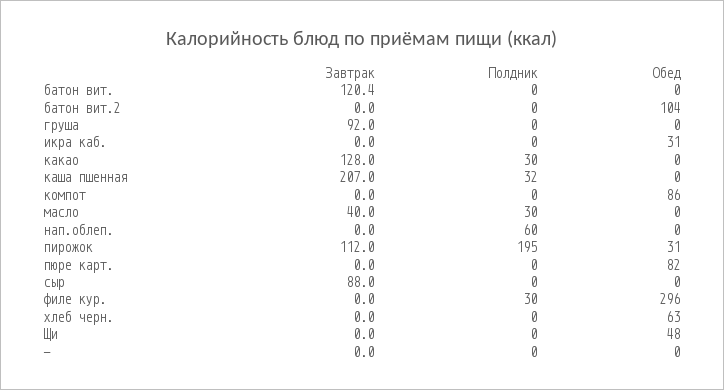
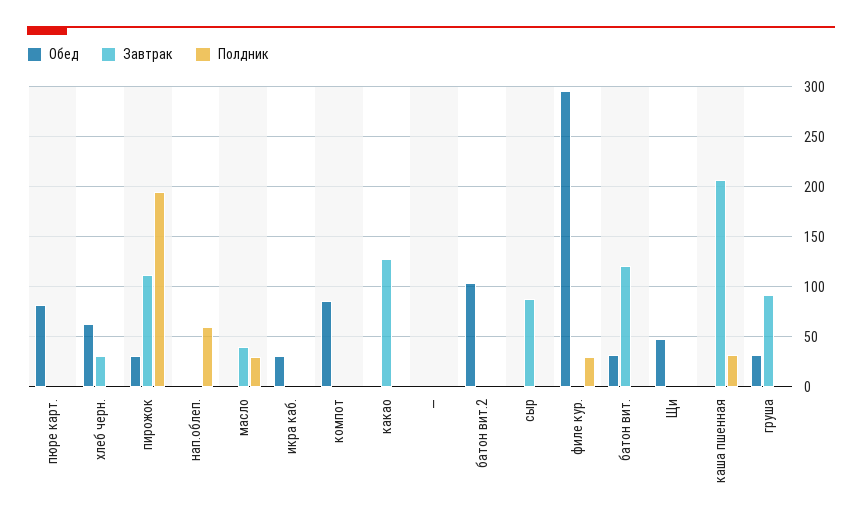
Обед, батон вит.: 0 -> 30
Обед, груша: 0 -> 30
Полдник, какао: 30 -> 0
Завтрак, хлеб черн.: 0 -> 30

